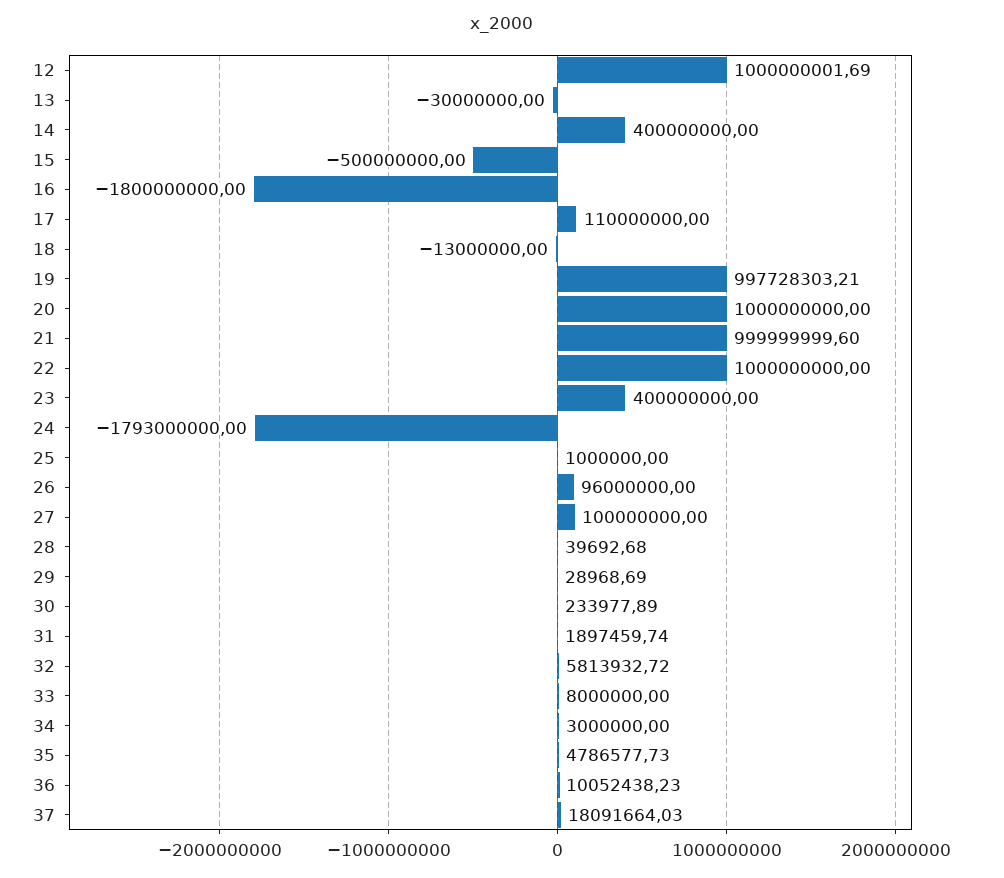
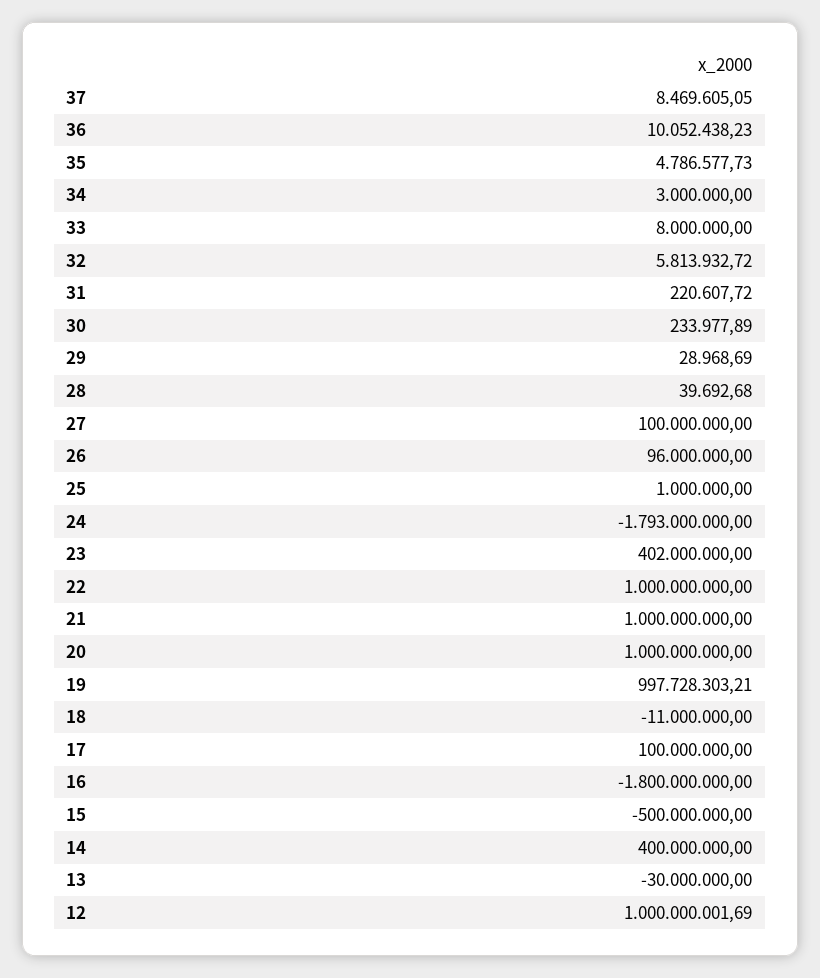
17: 110000000 -> 100000000
18: -13000000 -> -11000000
21: 999999999.6 -> 1000000000
23: 400000000 -> 402000000
31: 1897459.74 -> 220607.72
37: 18091664.03 -> 8469605.05

